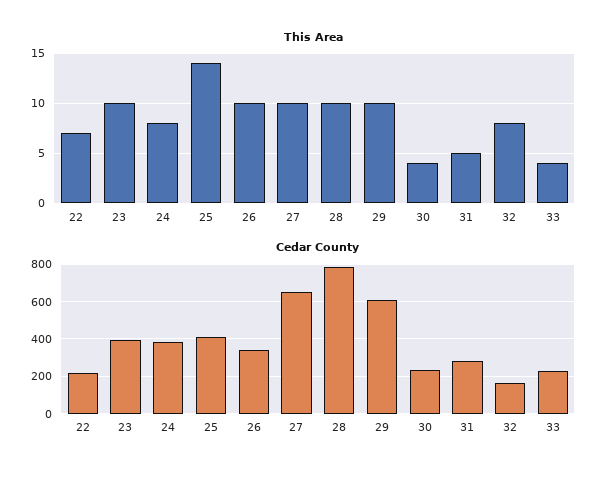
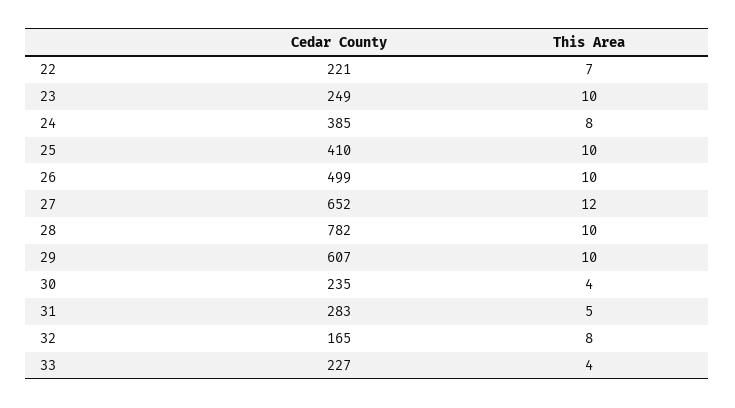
This Area, 25: 14 -> 10
This Area, 27: 10 -> 12
Cedar County, 23: 400 -> 249
Cedar County, 26: 350 -> 499

